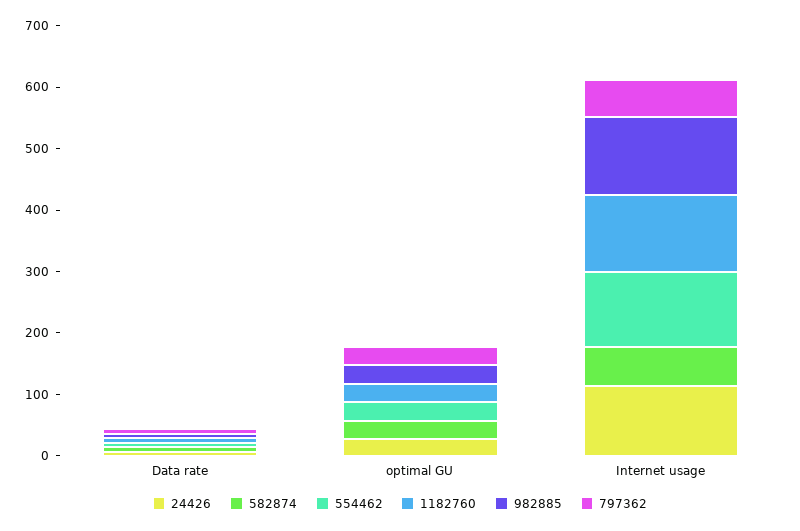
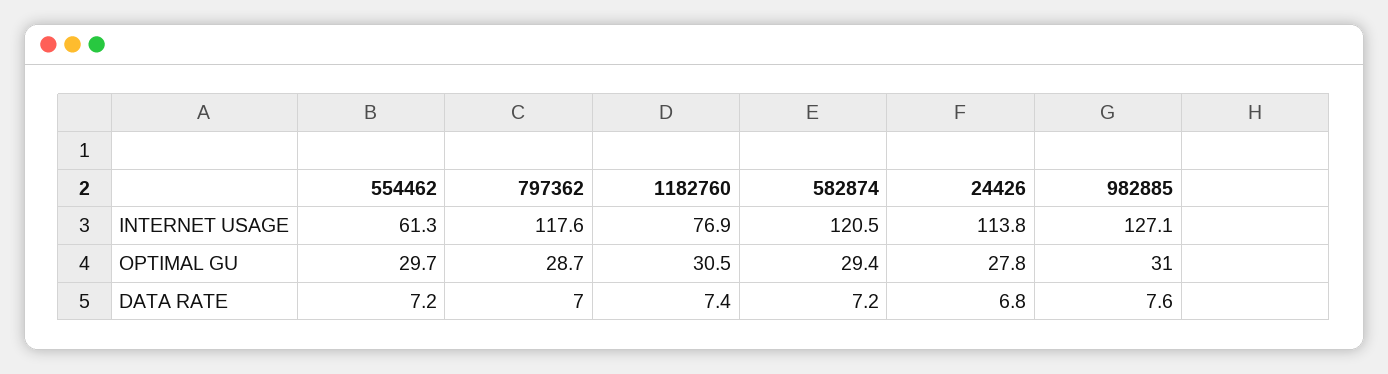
582874, Internet usage: 60 -> 120.5
554462, Internet usage: 120 -> 61.3
1182760, Internet usage: 120 -> 76.9
797362, Internet usage: 60 -> 117.6

